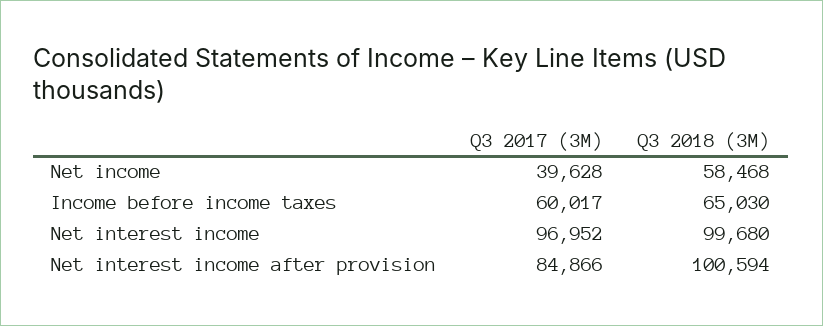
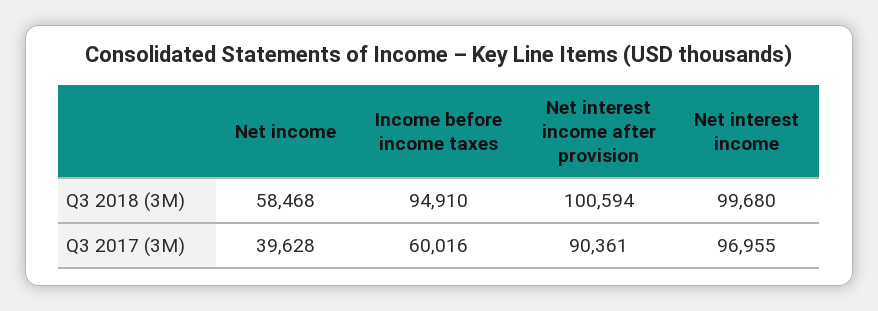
Q3 2017 (3M), Income before income taxes: 60017 -> 60016
Q3 2018 (3M), Income before income taxes: 65030 -> 94910
Q3 2017 (3M), Net interest income: 96952 -> 96955
Q3 2017 (3M), Net interest income after provision: 84866 -> 90361

